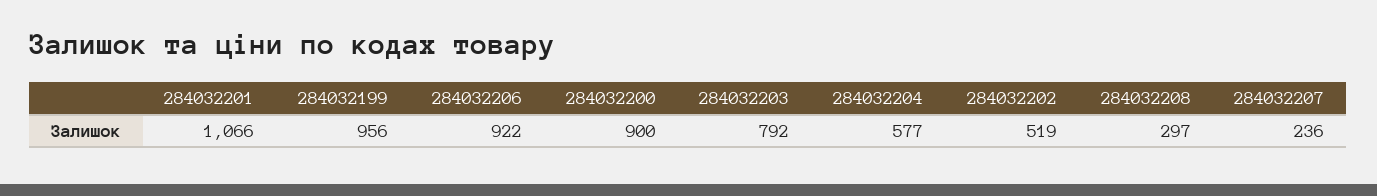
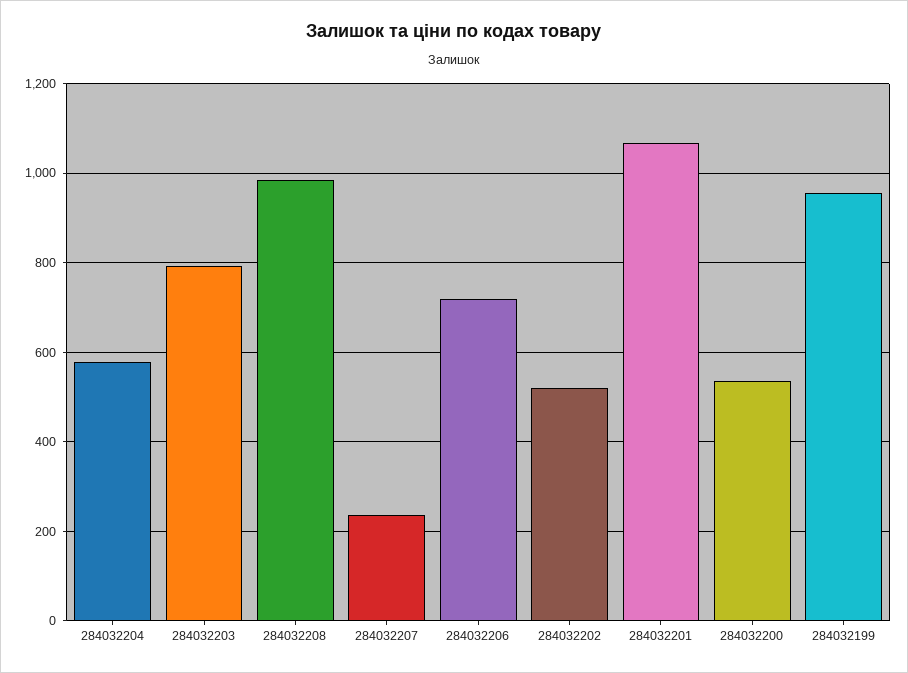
284032206: 922 -> 720
284032200: 900 -> 540
284032208: 297 -> 980

